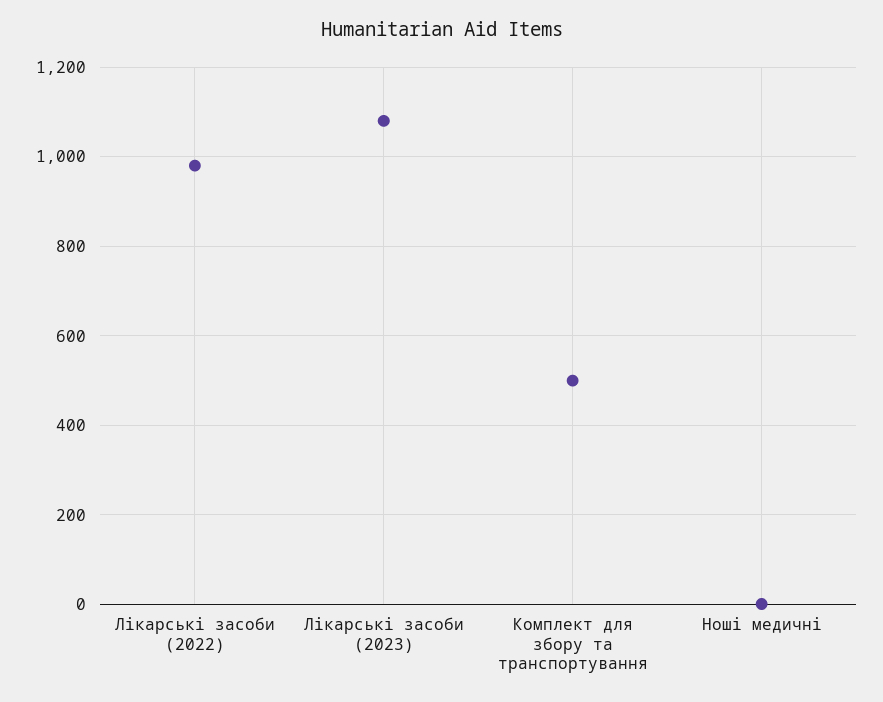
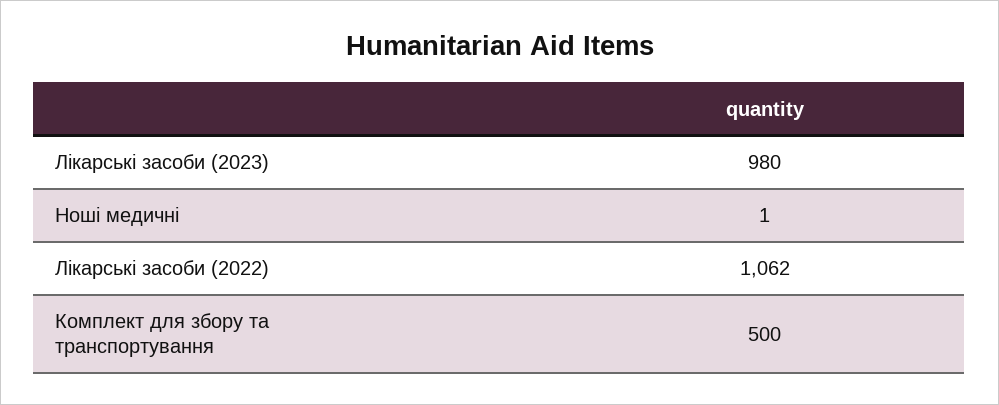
Лікарські засоби (2022): 980 -> 1062
Лікарські засоби (2023): 1080 -> 980

